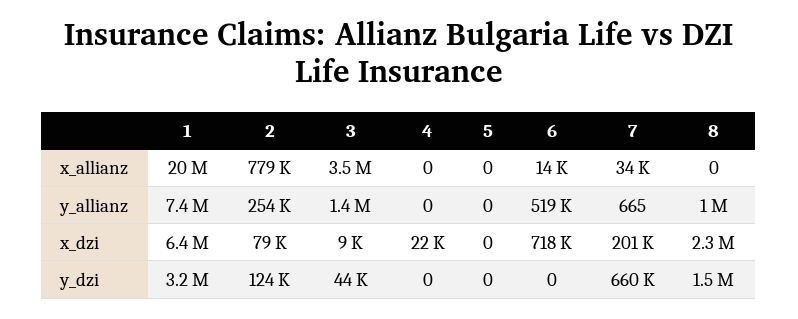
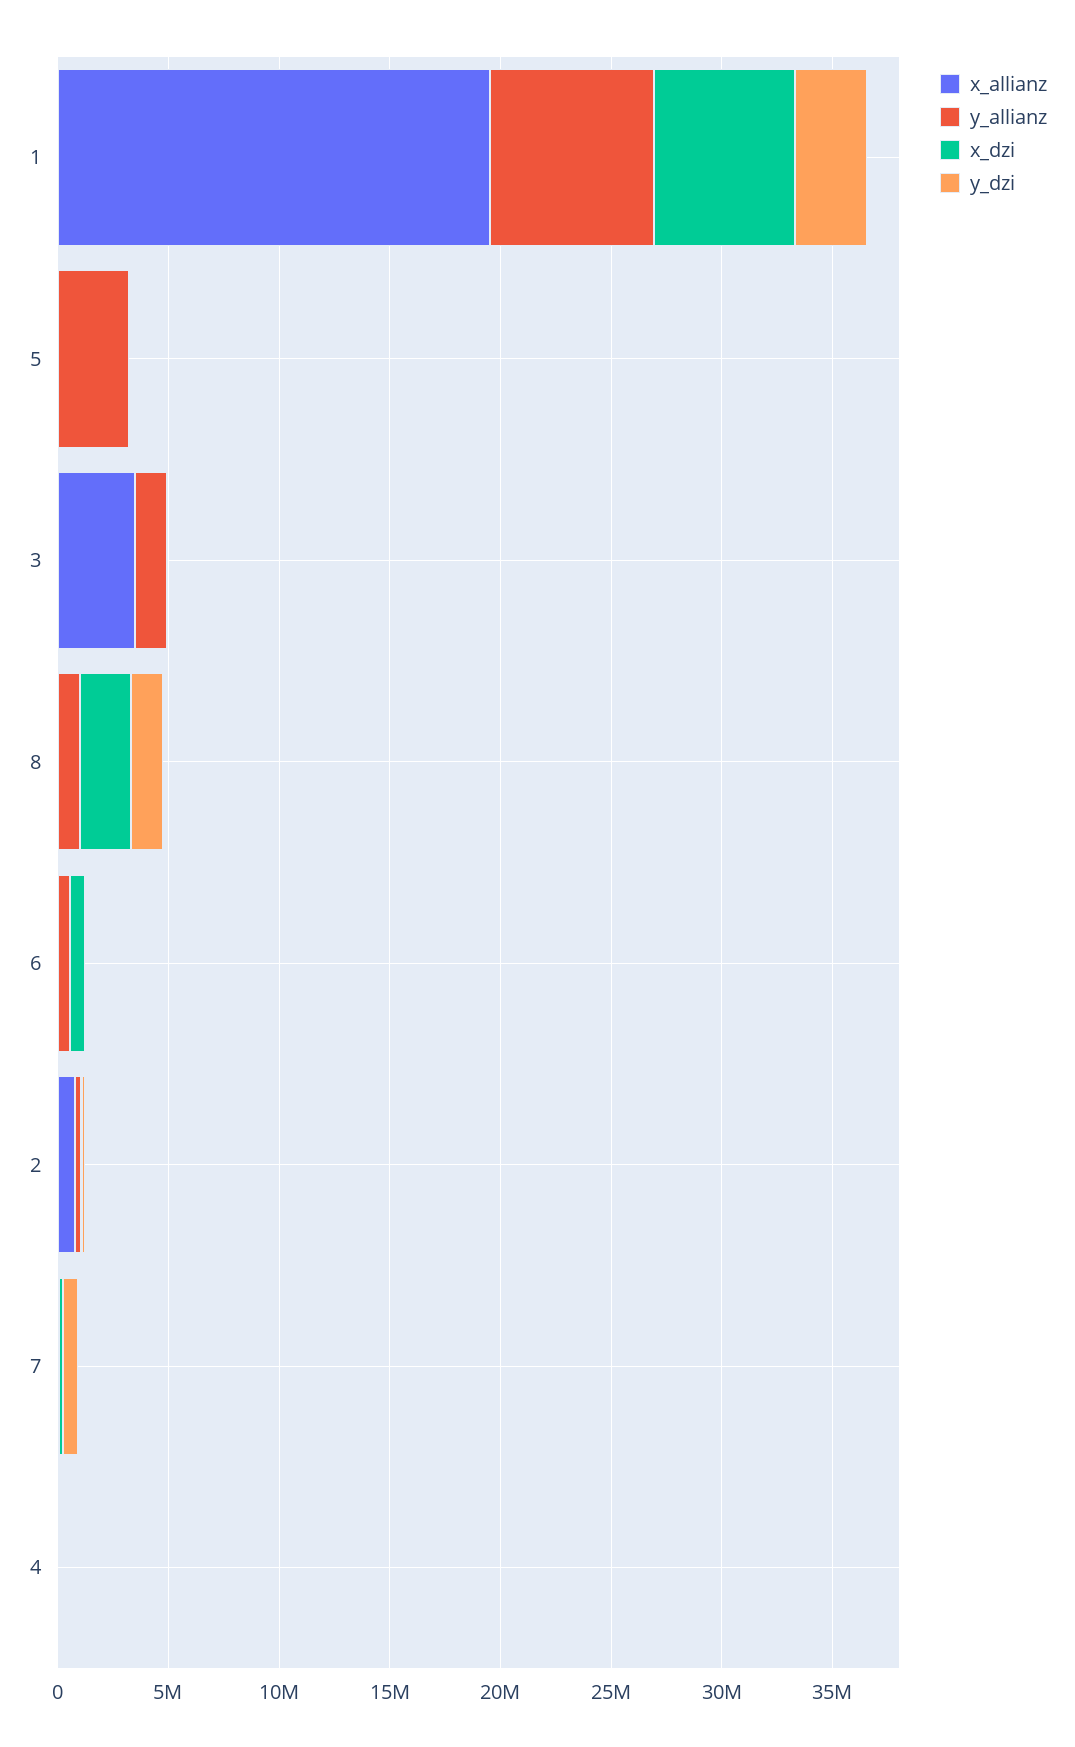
y_allianz, 5: 0 -> 3000000

